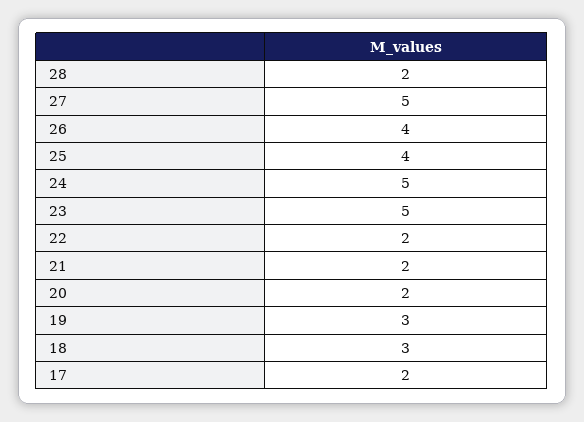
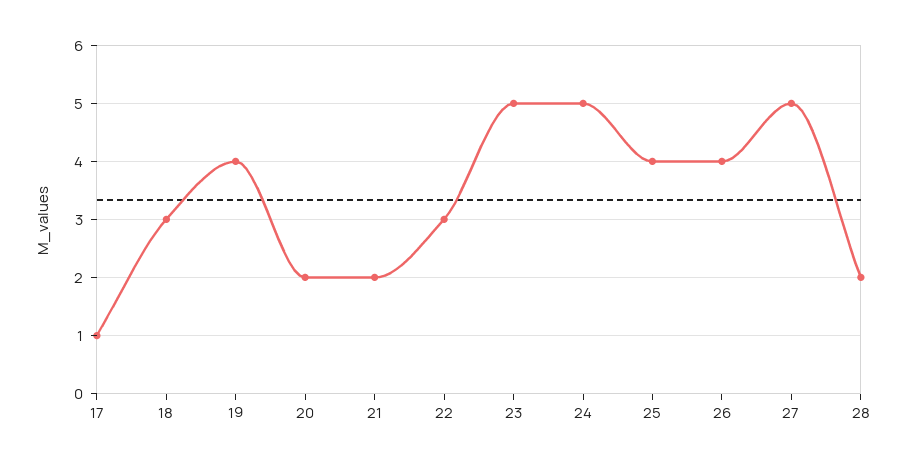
22: 2 -> 3
19: 3 -> 4
17: 2 -> 1

